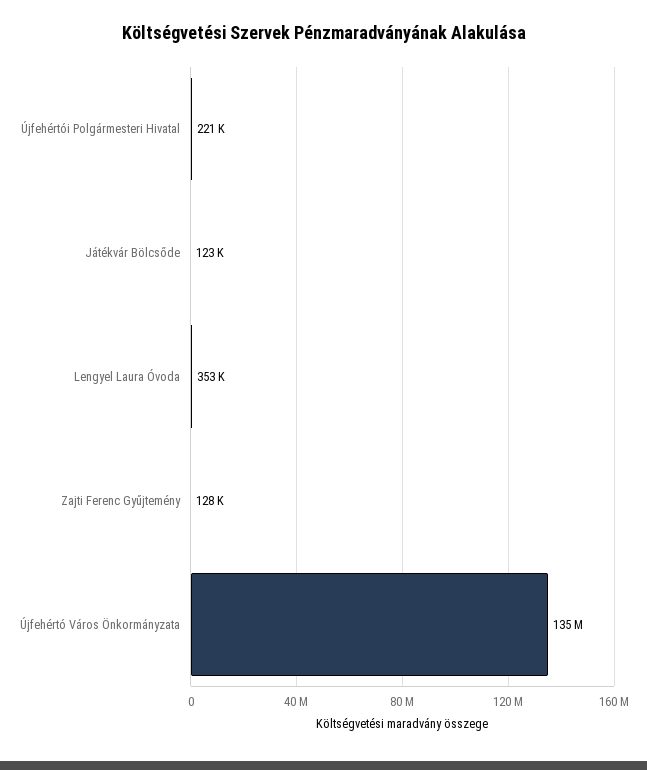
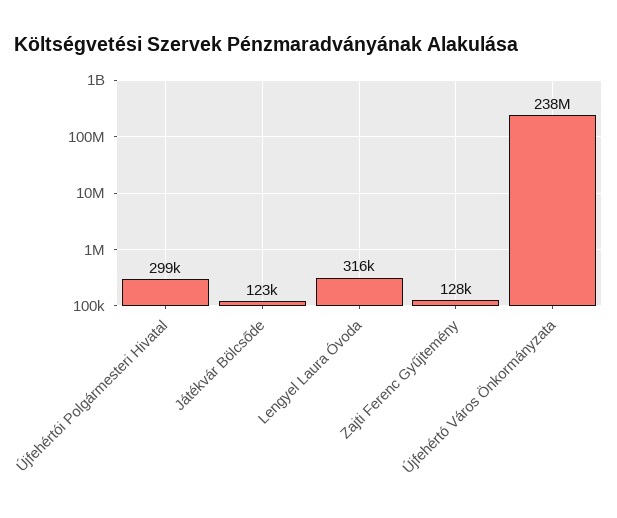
Újfehértói Polgármesteri Hivatal: 221000 -> 299000
Lengyel Laura Óvoda: 353000 -> 316000
Újfehértó Város Önkormányzata: 135000000 -> 238000000

